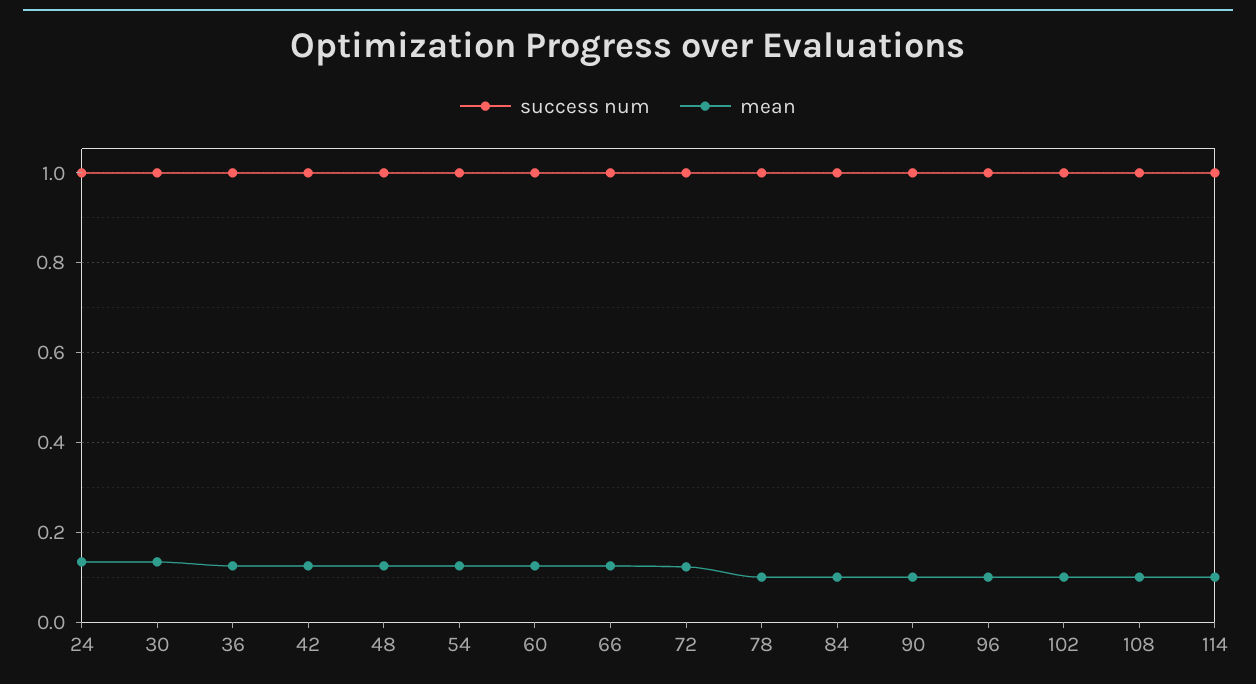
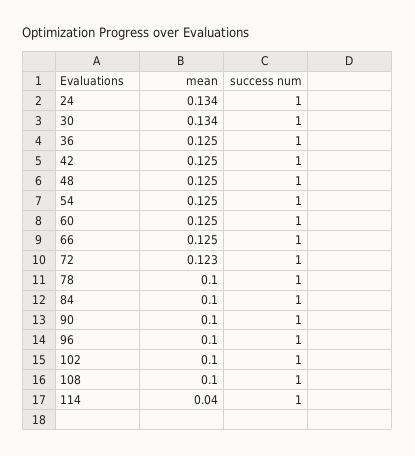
mean, 114: 0.1 -> 0.04

